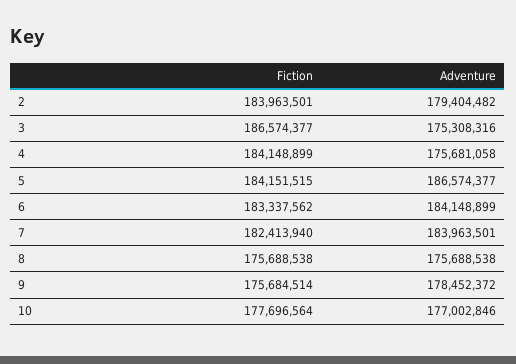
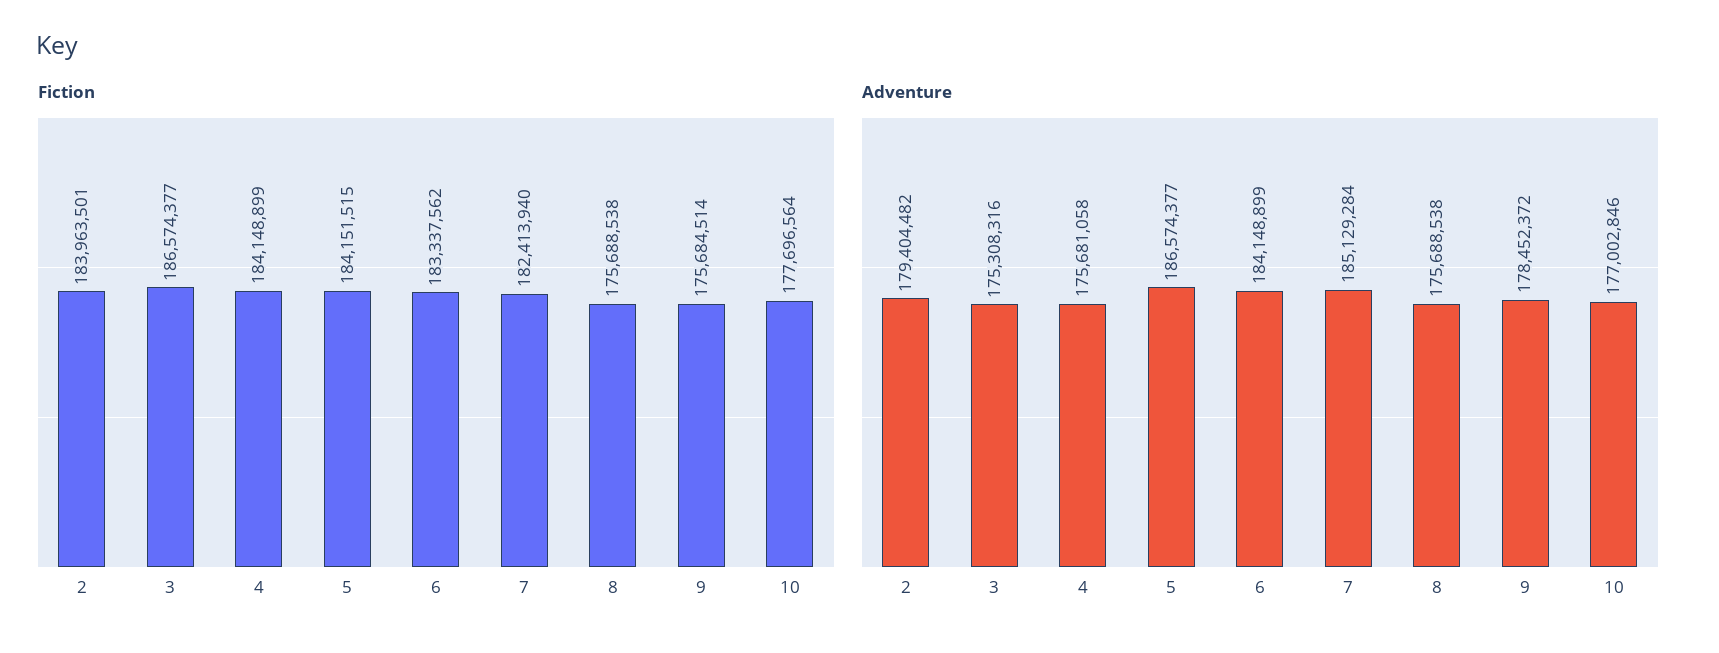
Adventure, 7: 183963501 -> 185129284

